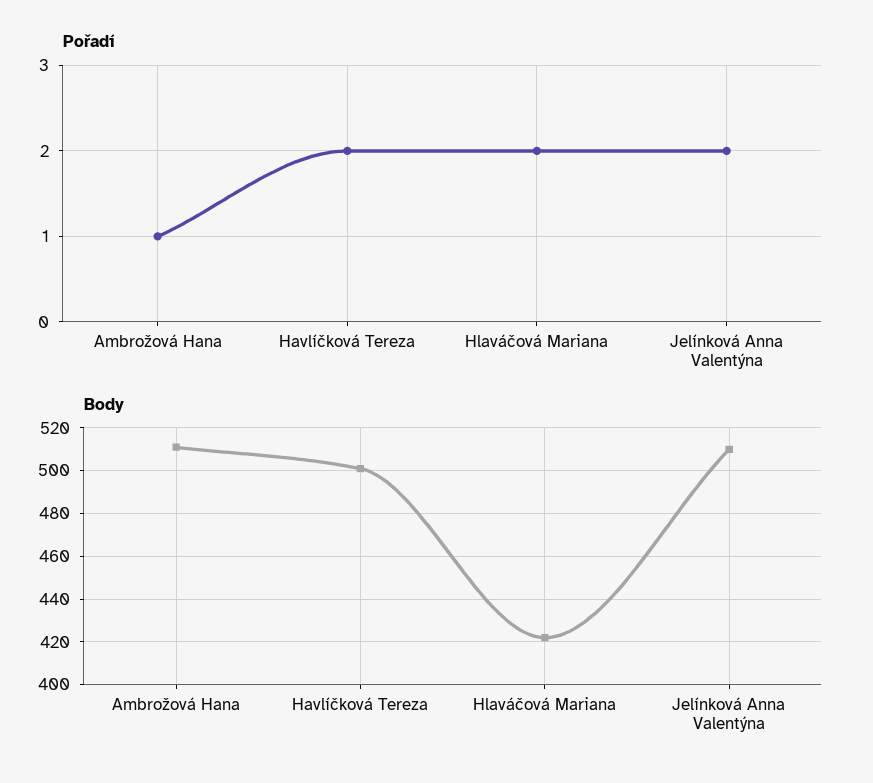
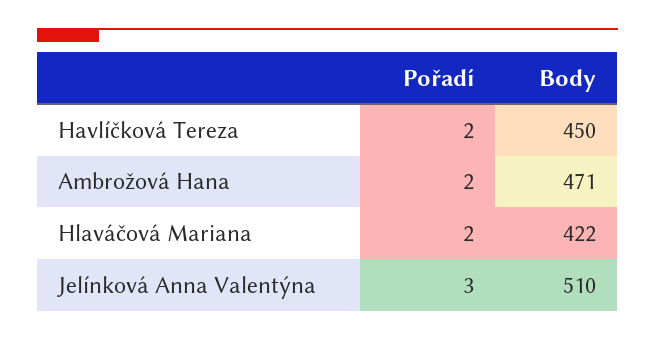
Pořadí, Ambrožová Hana: 1 -> 2
Pořadí, Jelínková Anna Valentýna: 2 -> 3
Body, Ambrožová Hana: 510 -> 471
Body, Havlíčková Tereza: 500 -> 450

